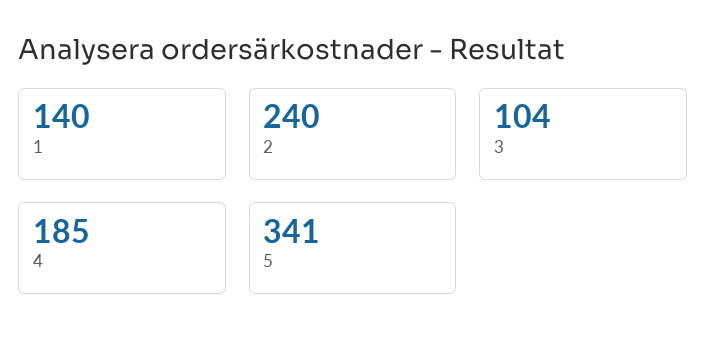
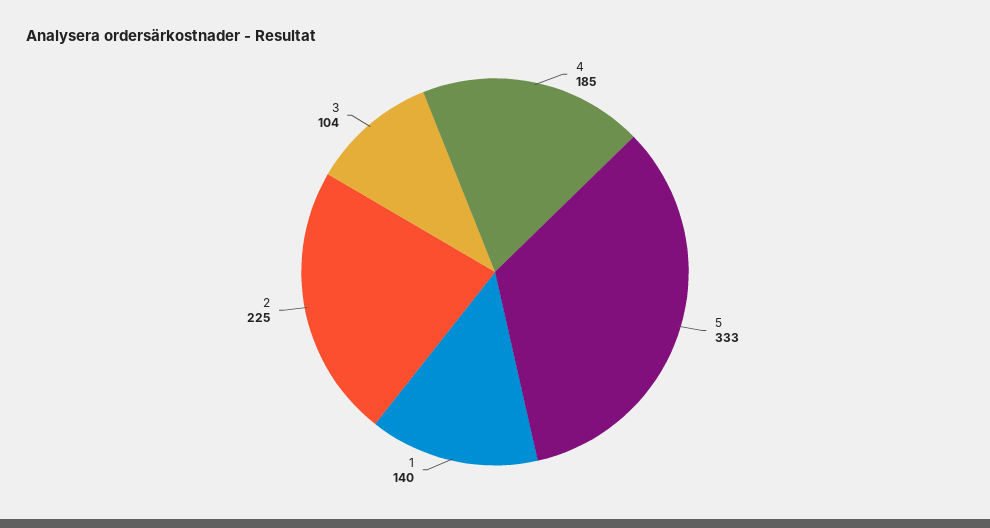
2: 240 -> 225
5: 341 -> 333

